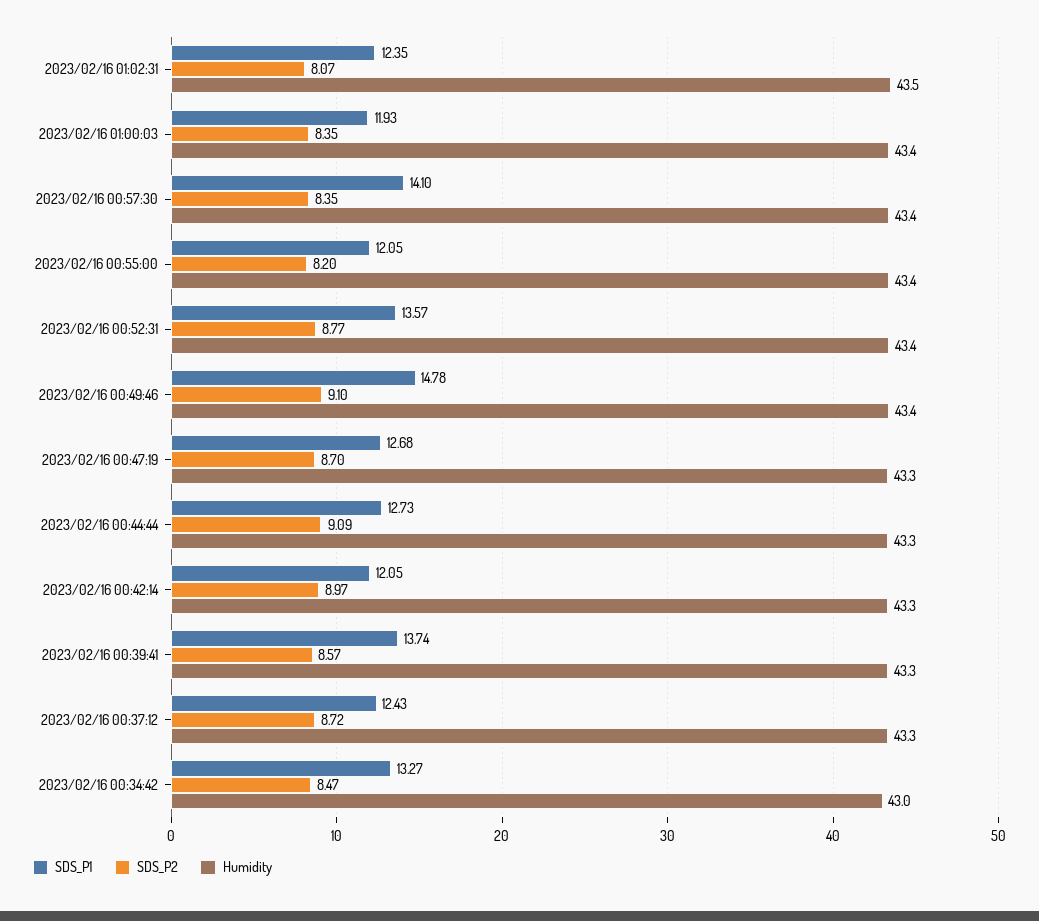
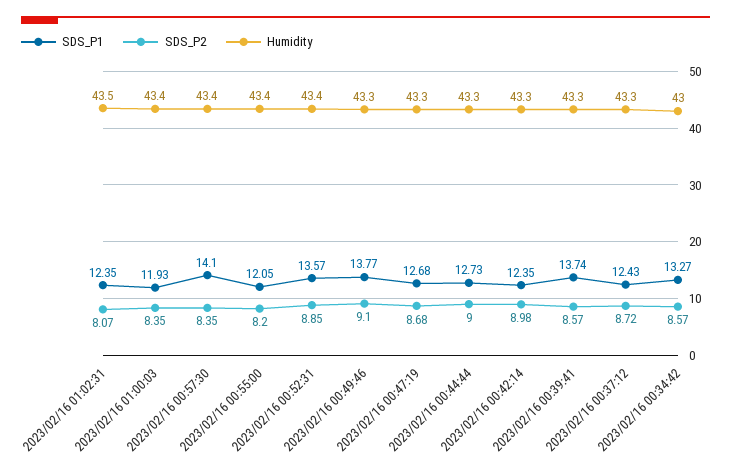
SDS_P2, 2023/02/16 00:52:31: 8.77 -> 8.85
SDS_P1, 2023/02/16 00:49:46: 14.78 -> 13.77
Humidity, 2023/02/16 00:49:46: 43.4 -> 43.3
SDS_P2, 2023/02/16 00:47:19: 8.7 -> 8.68
SDS_P2, 2023/02/16 00:44:44: 9.09 -> 9
SDS_P1, 2023/02/16 00:42:14: 12.05 -> 12.35
SDS_P2, 2023/02/16 00:42:14: 8.97 -> 8.98
SDS_P2, 2023/02/16 00:34:42: 8.47 -> 8.57

